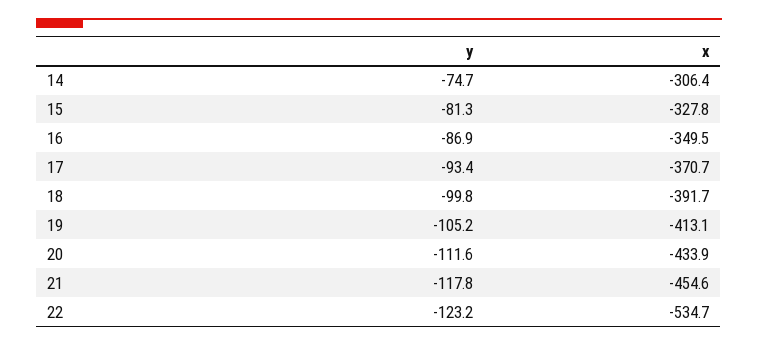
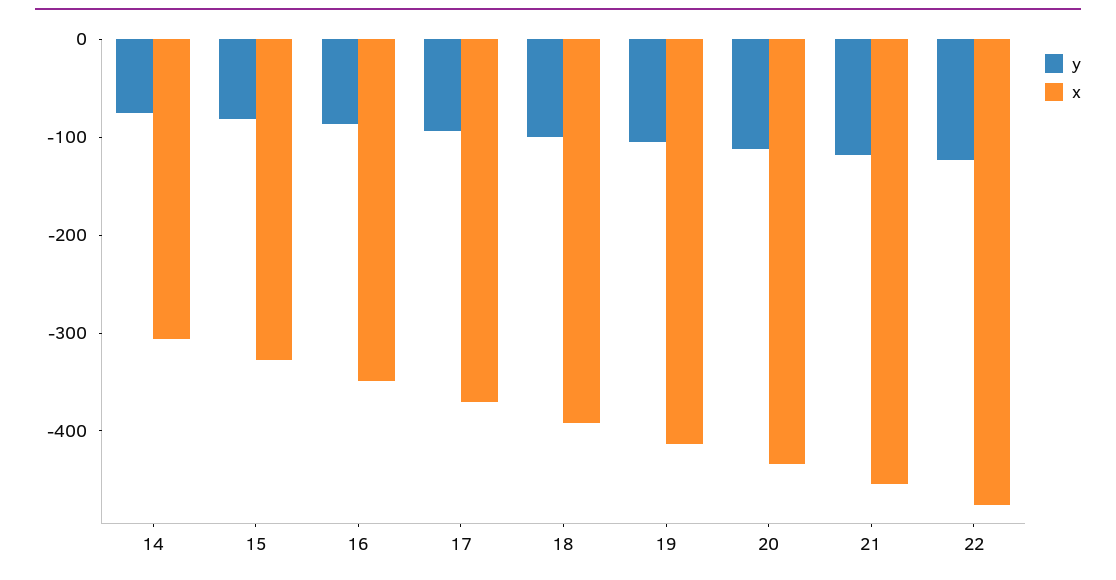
x, 22: -534.7 -> -480

